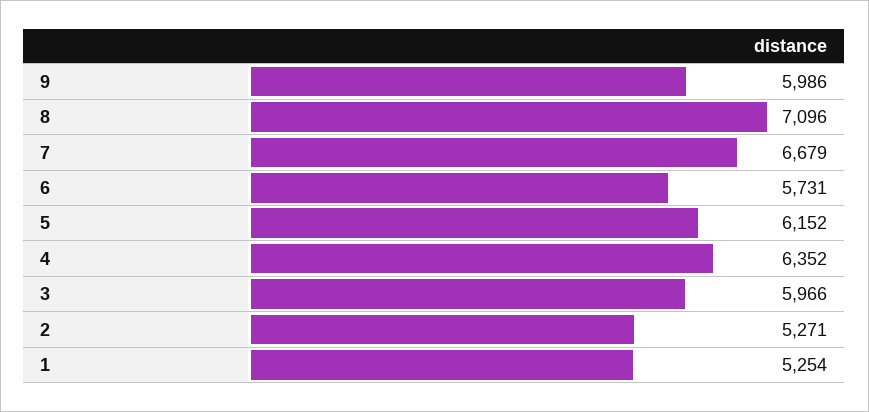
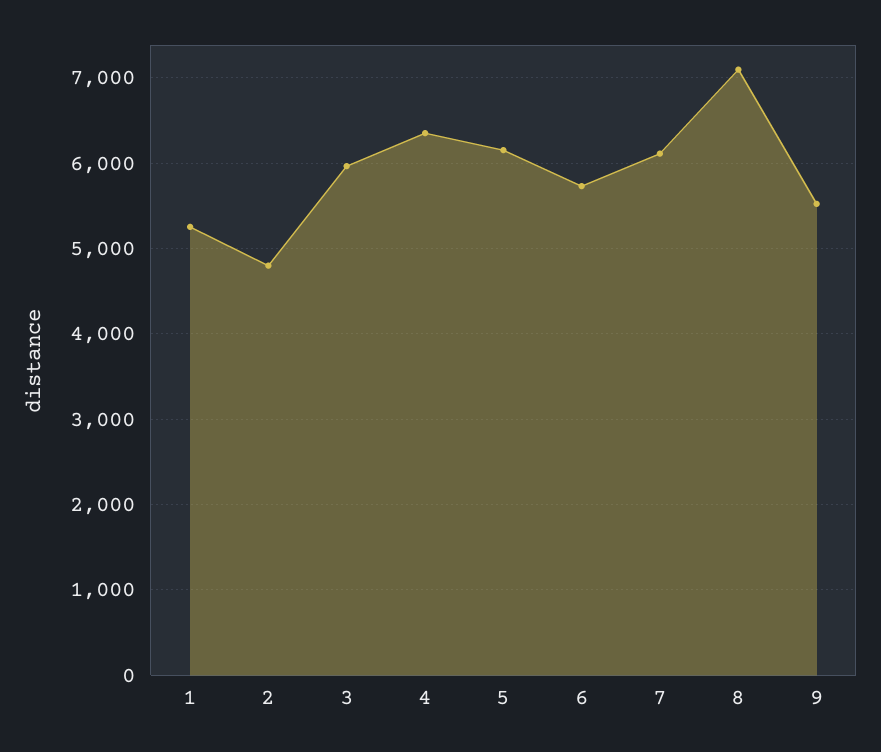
9: 5986 -> 5500
7: 6679 -> 6100
2: 5271 -> 4800

